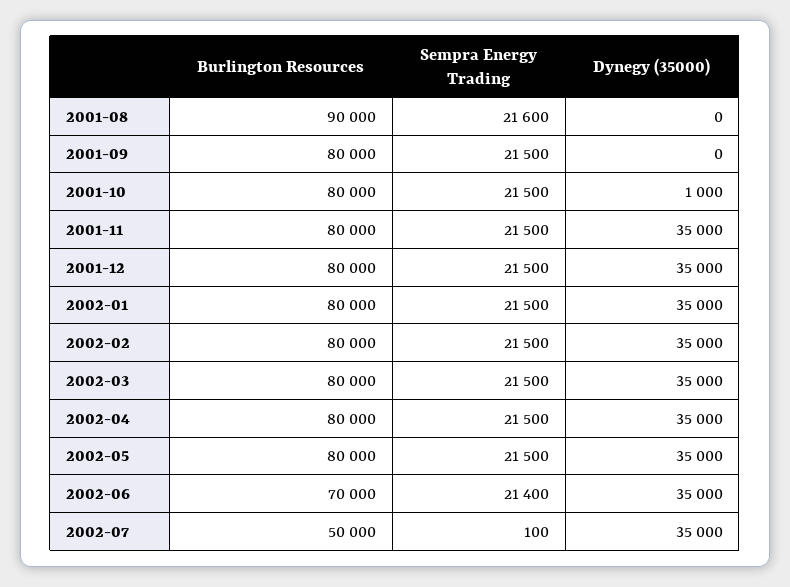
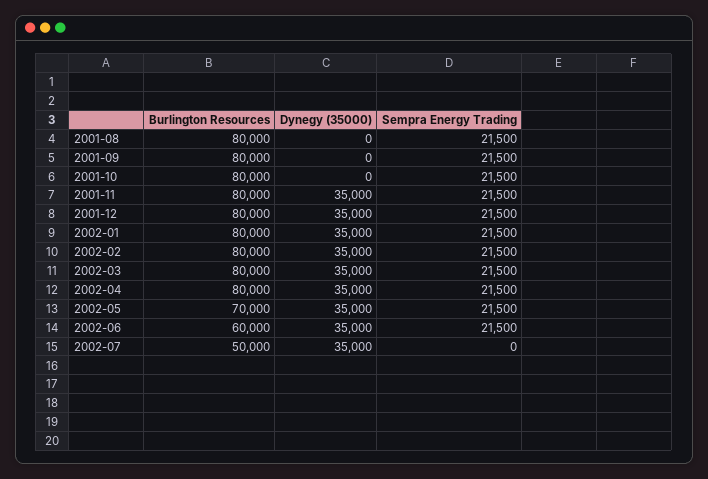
Burlington Resources, 2001-08: 90000 -> 80000
Sempra Energy Trading, 2001-08: 21600 -> 21500
Dynegy (35000), 2001-10: 1000 -> 0
Burlington Resources, 2002-05: 80000 -> 70000
Burlington Resources, 2002-06: 70000 -> 60000
Sempra Energy Trading, 2002-06: 21400 -> 21500
Sempra Energy Trading, 2002-07: 100 -> 0

